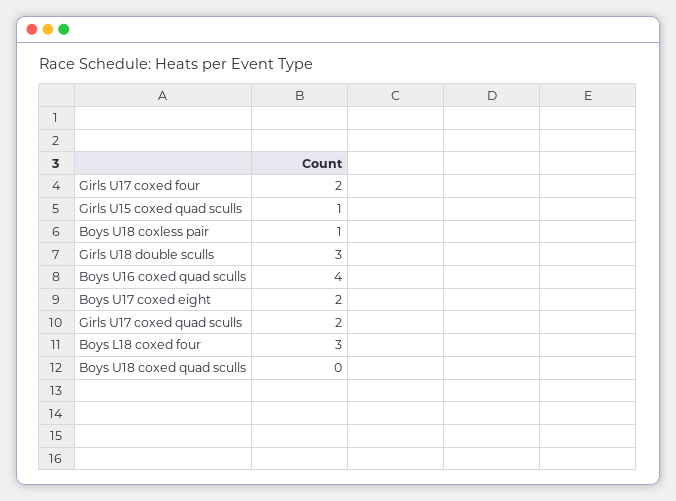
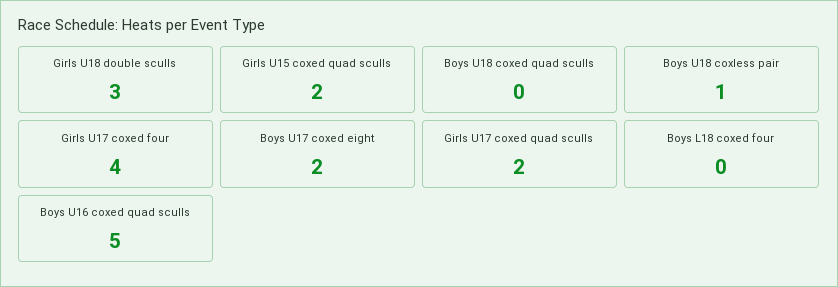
Girls U17 coxed four: 2 -> 4
Girls U15 coxed quad sculls: 1 -> 2
Boys U16 coxed quad sculls: 4 -> 5
Boys L18 coxed four: 3 -> 0

